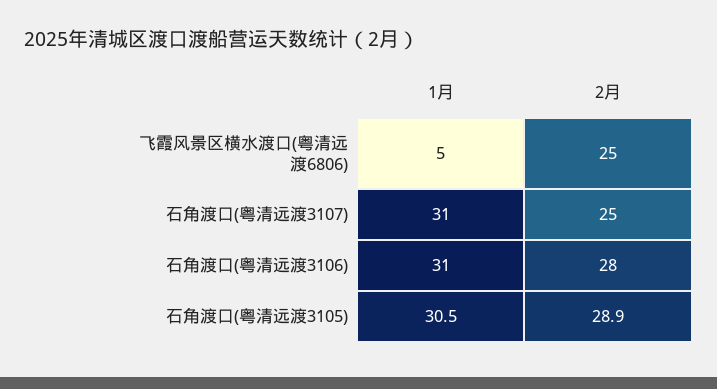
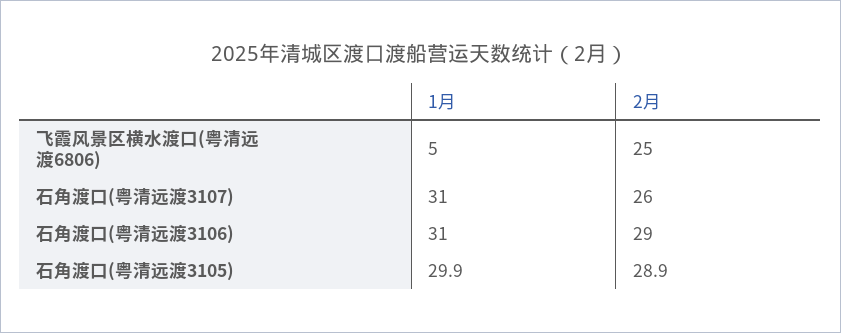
2月, 石角渡口(粤清远渡3107): 25 -> 26
2月, 石角渡口(粤清远渡3106): 28 -> 29
1月, 石角渡口(粤清远渡3105): 30.5 -> 29.9

